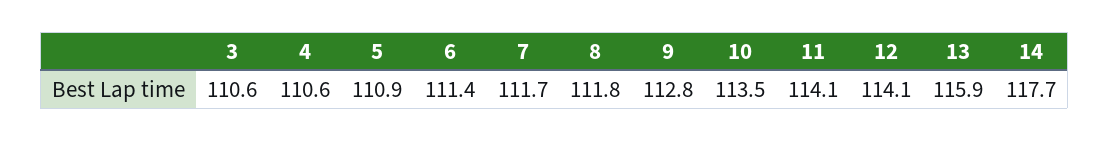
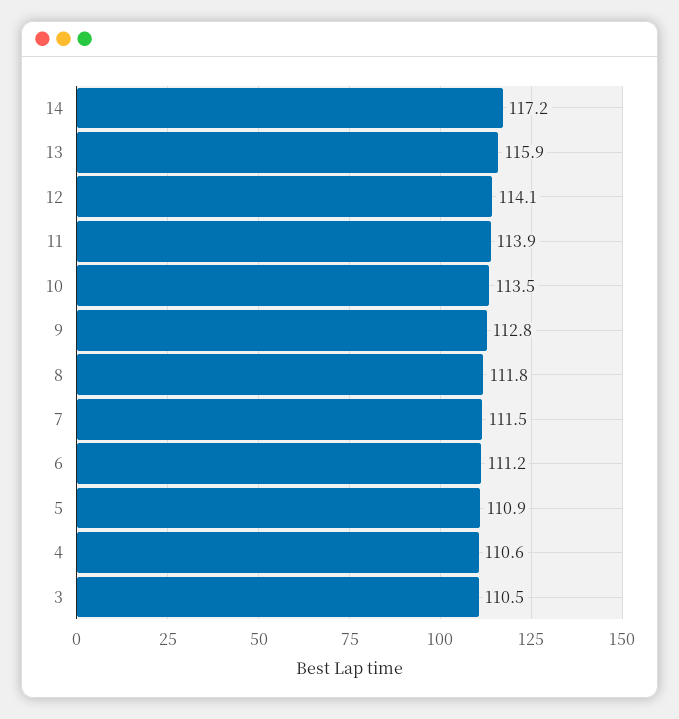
3: 110.6 -> 110.5
6: 111.4 -> 111.2
7: 111.7 -> 111.5
11: 114.1 -> 113.9
14: 117.7 -> 117.2

